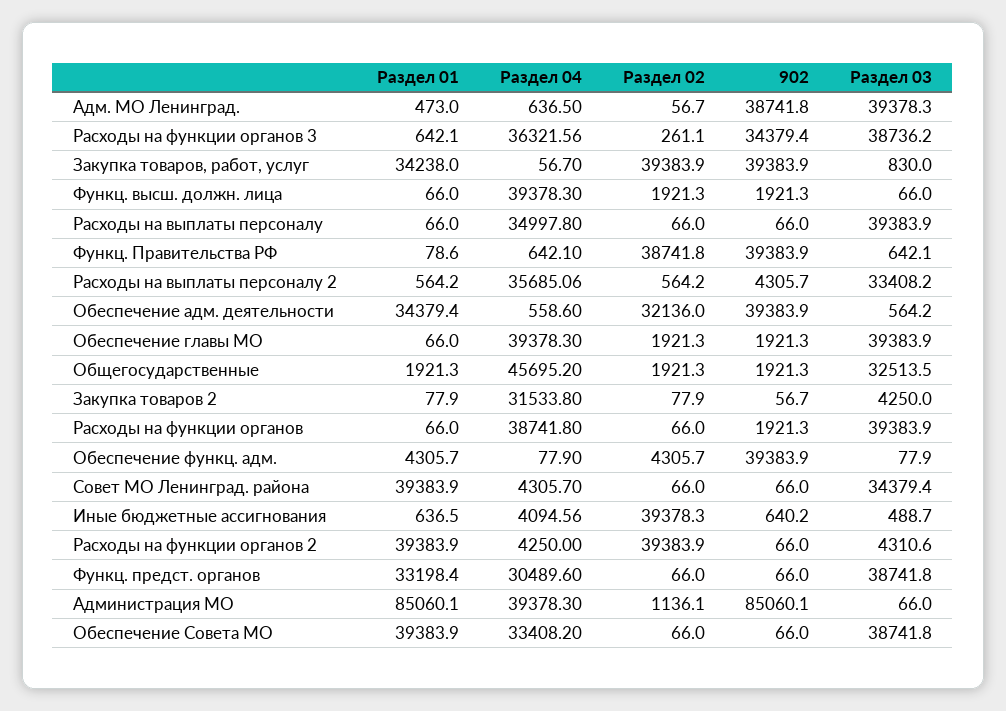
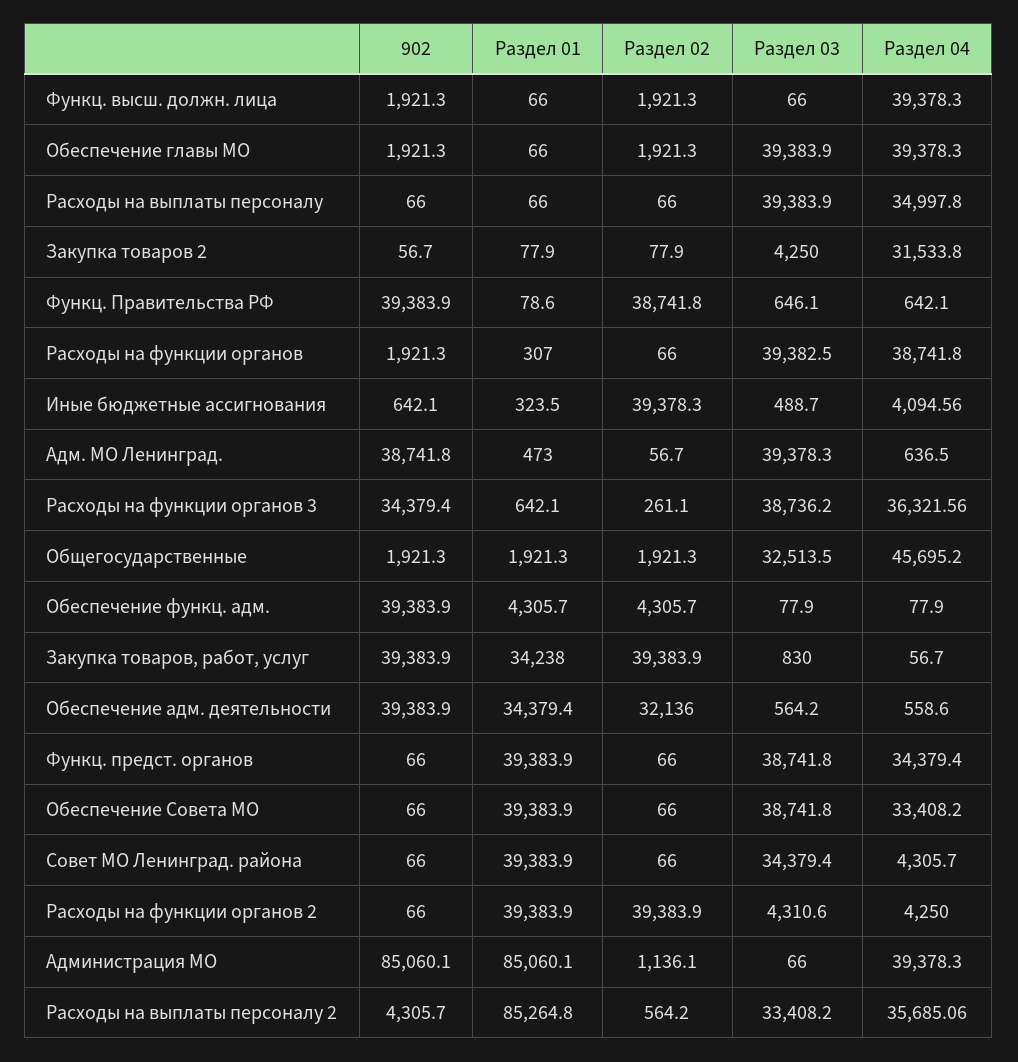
Раздел 03, Функц. Правительства РФ: 642.1 -> 646.1
Раздел 01, Расходы на выплаты персоналу 2: 564.2 -> 85264.8
Раздел 01, Расходы на функции органов: 66 -> 307
Раздел 03, Расходы на функции органов: 39383.9 -> 39382.5
Раздел 01, Иные бюджетные ассигнования: 636.5 -> 323.5
902, Иные бюджетные ассигнования: 640.2 -> 642.1
Раздел 01, Функц. предст. органов: 33198.4 -> 39383.9
Раздел 04, Функц. предст. органов: 30489.6 -> 34379.4

